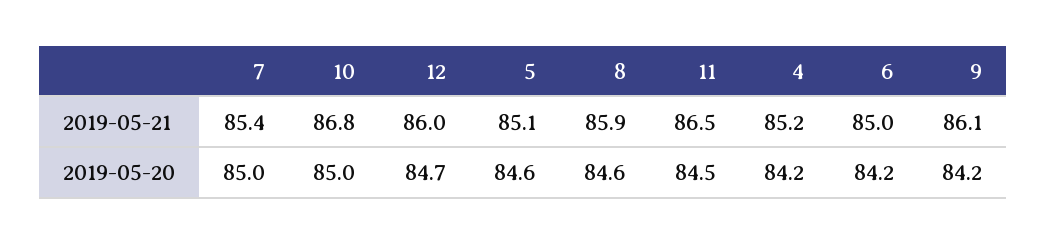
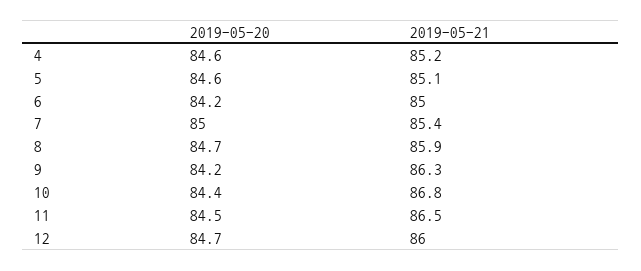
9, 2019-05-21: 86.1 -> 86.3
10, 2019-05-20: 85 -> 84.4
8, 2019-05-20: 84.6 -> 84.7
4, 2019-05-20: 84.2 -> 84.6

